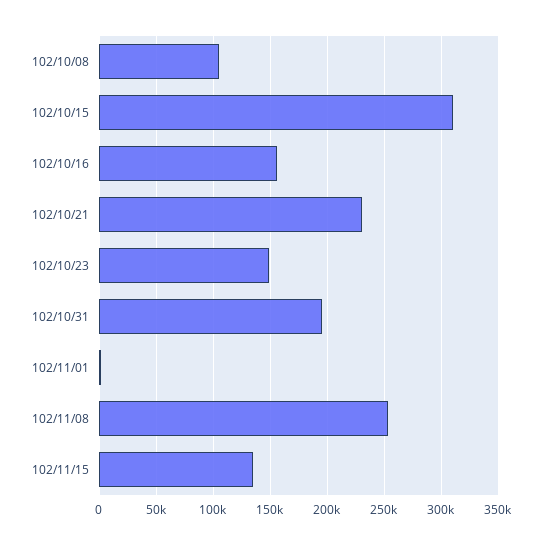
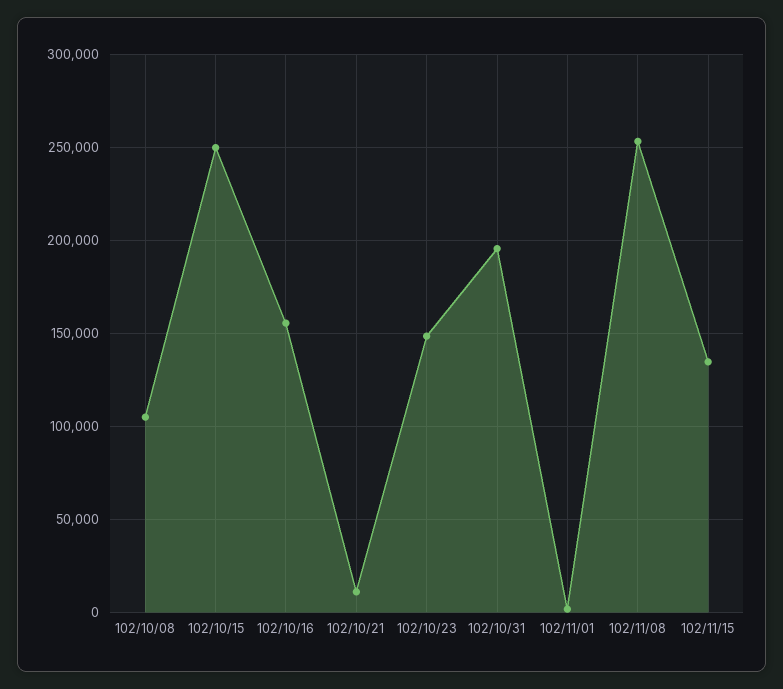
102/10/15: 310000 -> 250000
102/10/21: 230000 -> 10000

